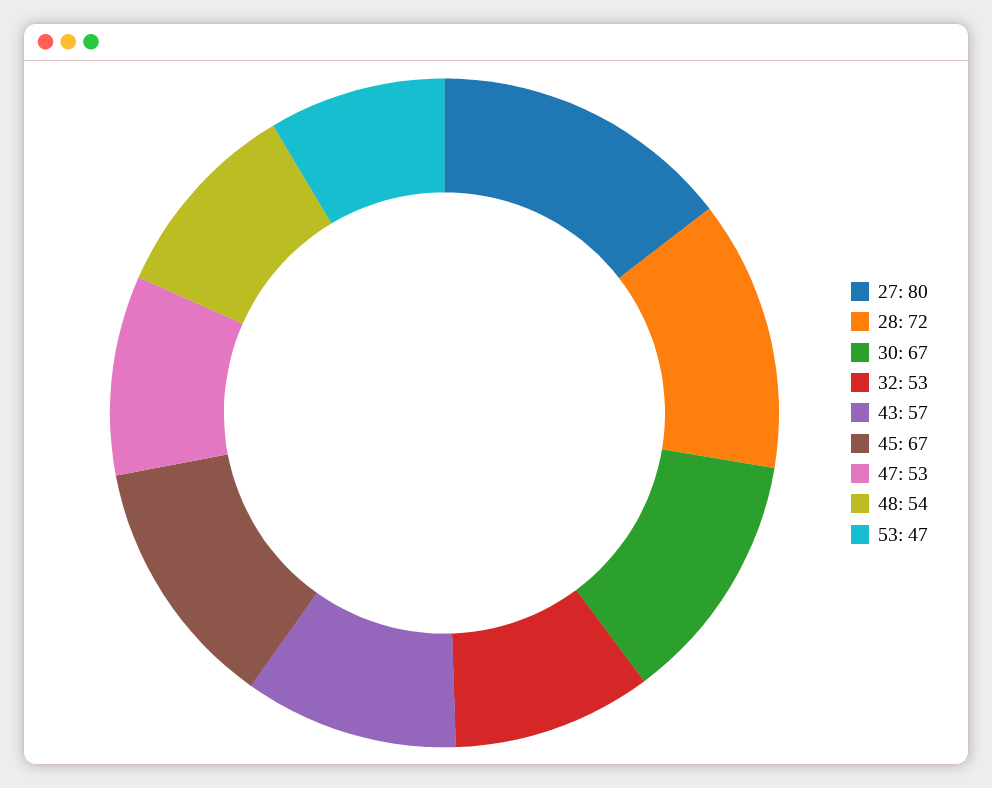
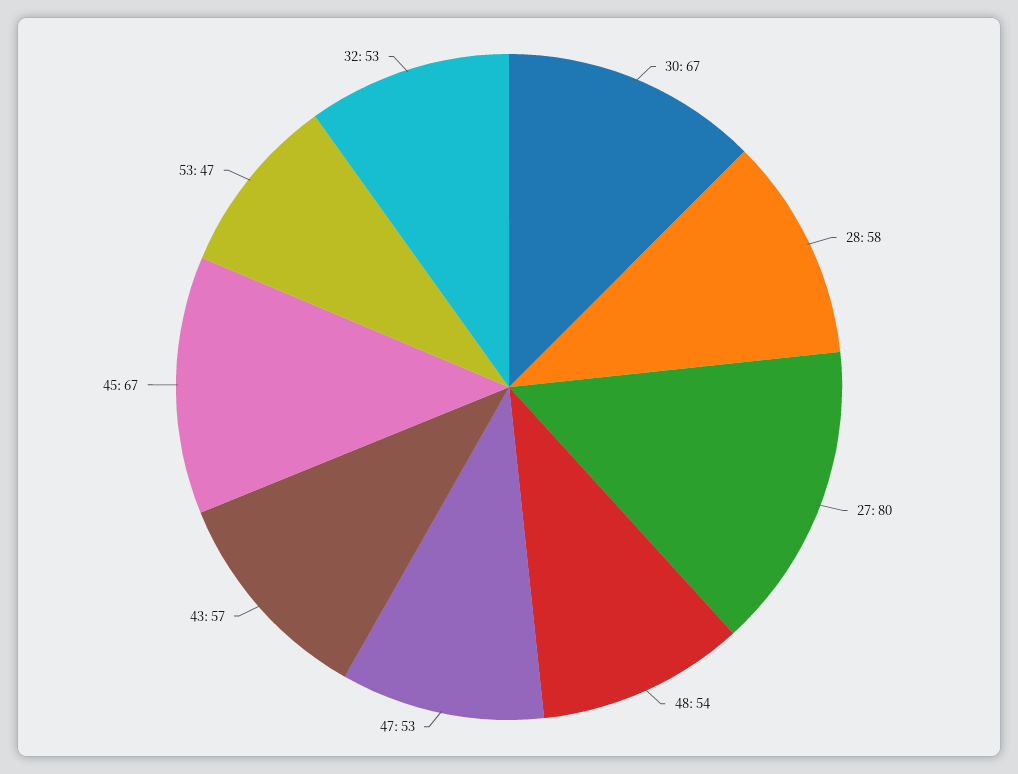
28: 72 -> 58

